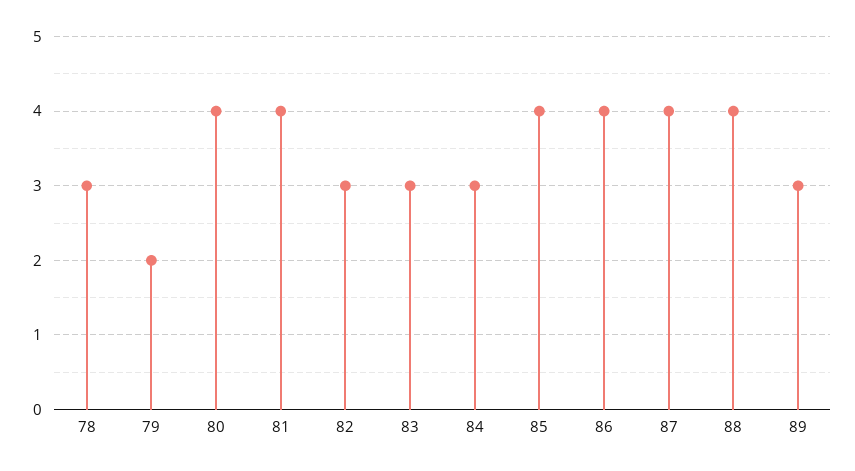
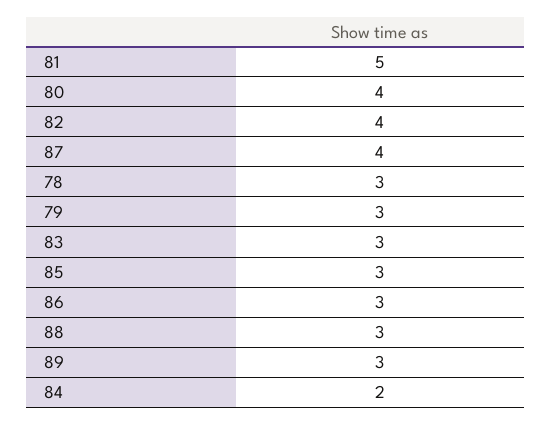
79: 2 -> 3
81: 4 -> 5
82: 3 -> 4
84: 3 -> 2
85: 4 -> 3
86: 4 -> 3
88: 4 -> 3

